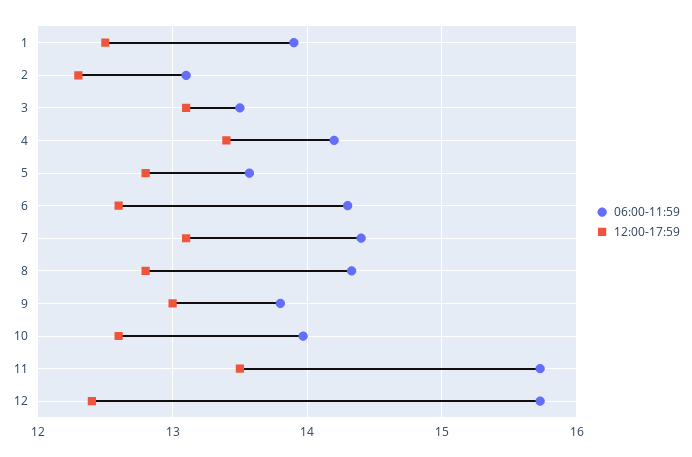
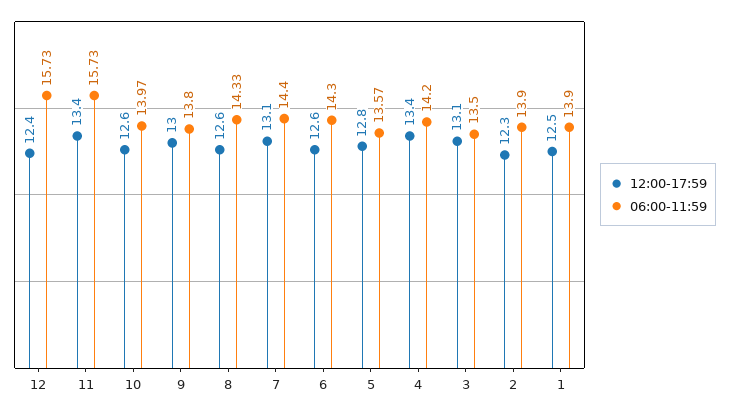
06:00-11:59, 2: 13.1 -> 13.9
12:00-17:59, 8: 12.8 -> 12.6
12:00-17:59, 11: 13.5 -> 13.4

